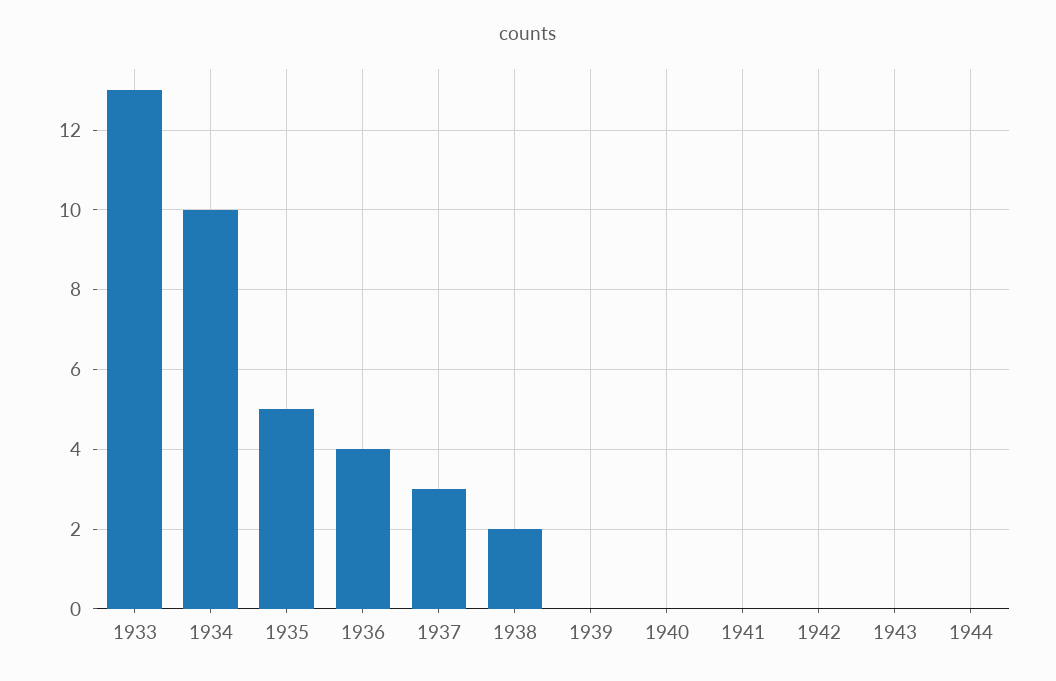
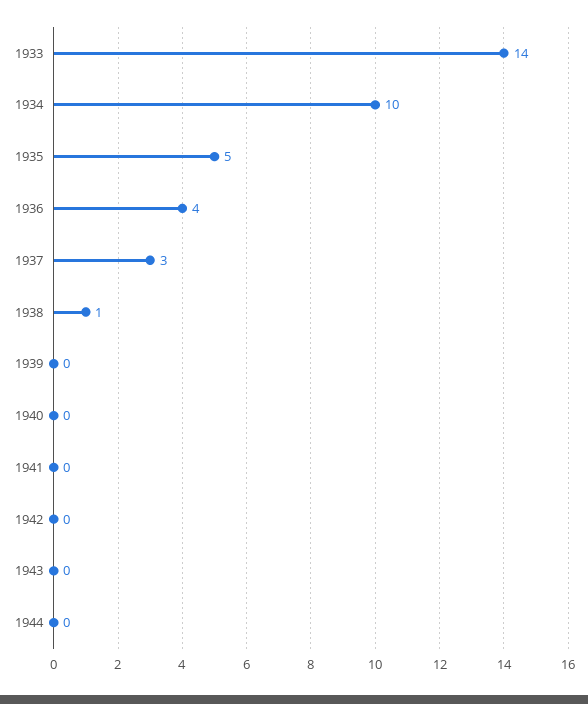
1933: 13 -> 14
1938: 2 -> 1

